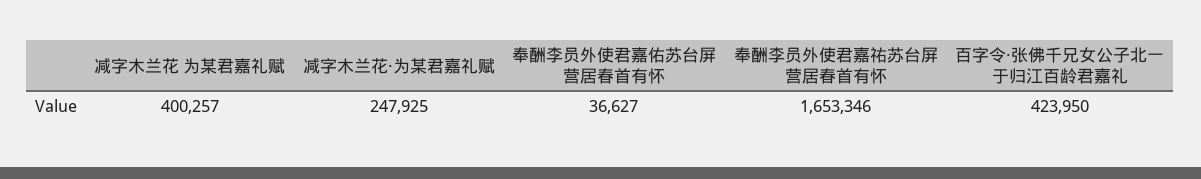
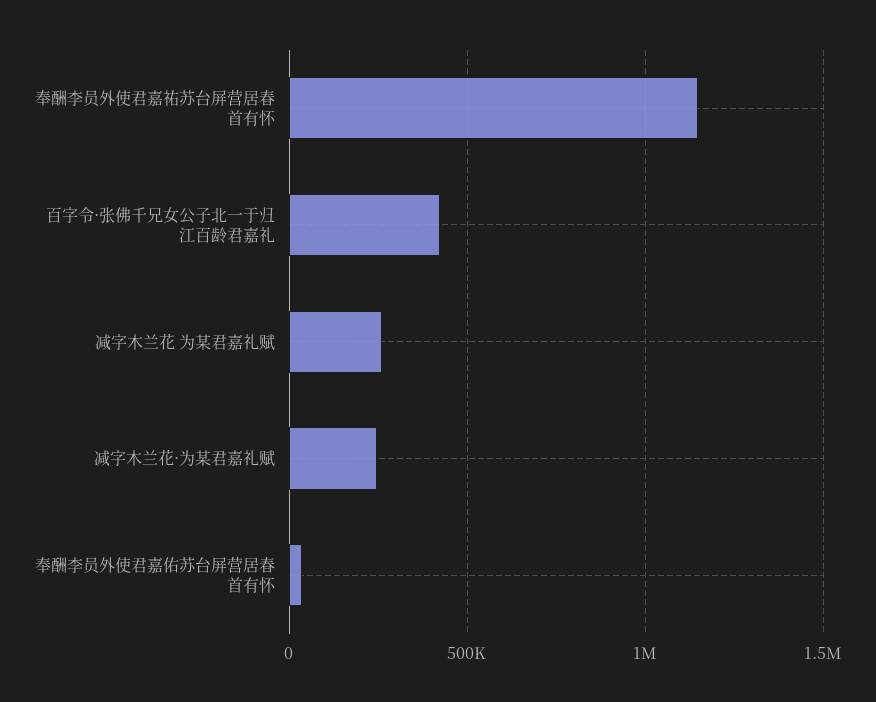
减字木兰花 为某君嘉礼赋: 400257 -> 250000
奉酬李员外使君嘉祐苏台屏营居春首有怀: 1653346 -> 1150000

